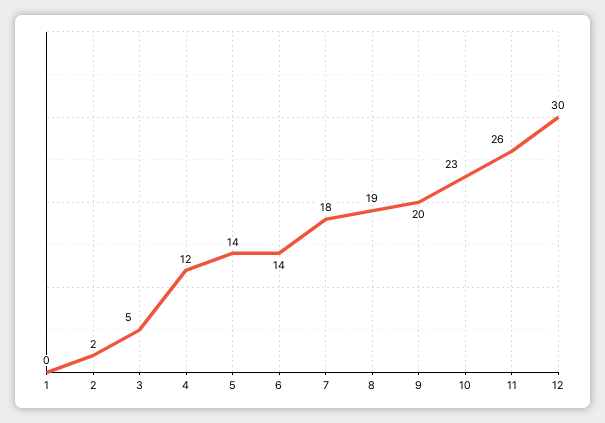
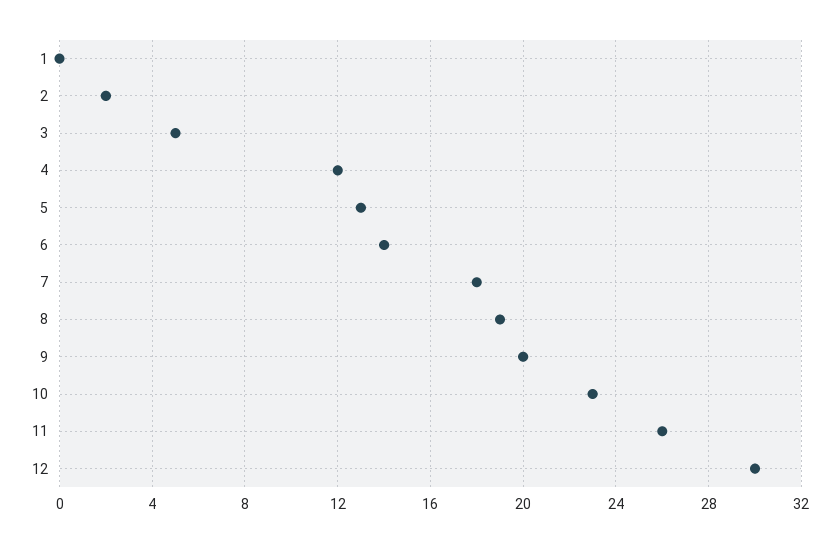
5: 14 -> 13

